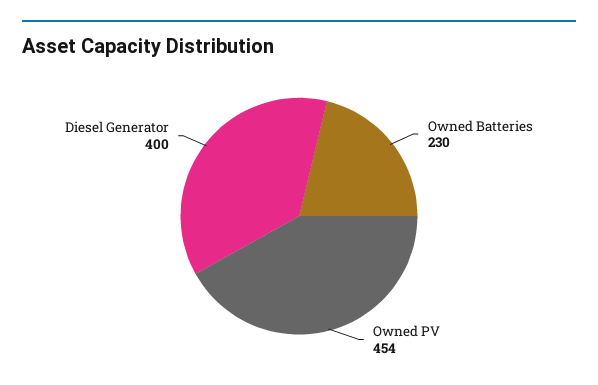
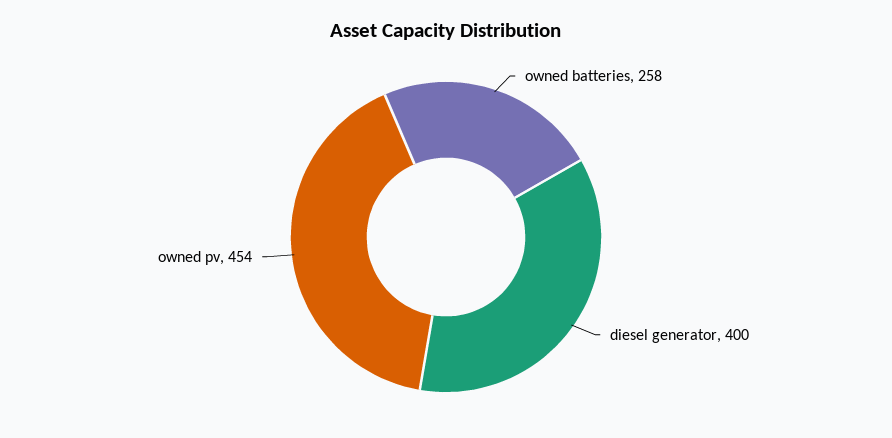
Owned Batteries: 230 -> 258

